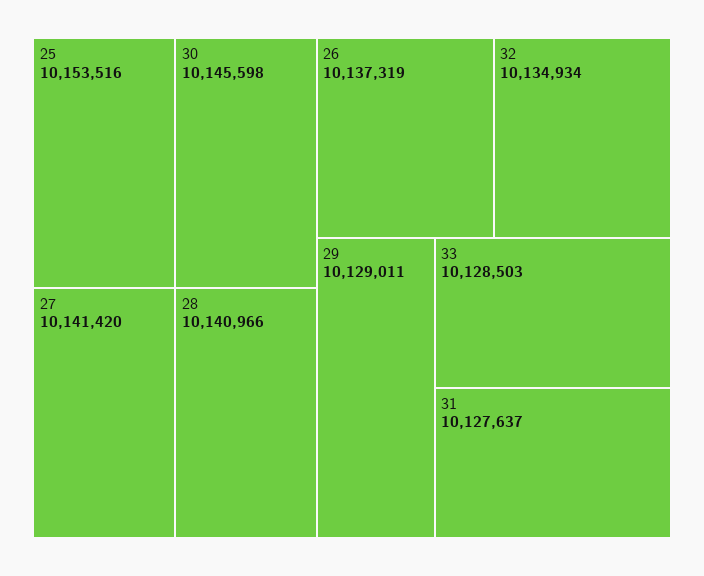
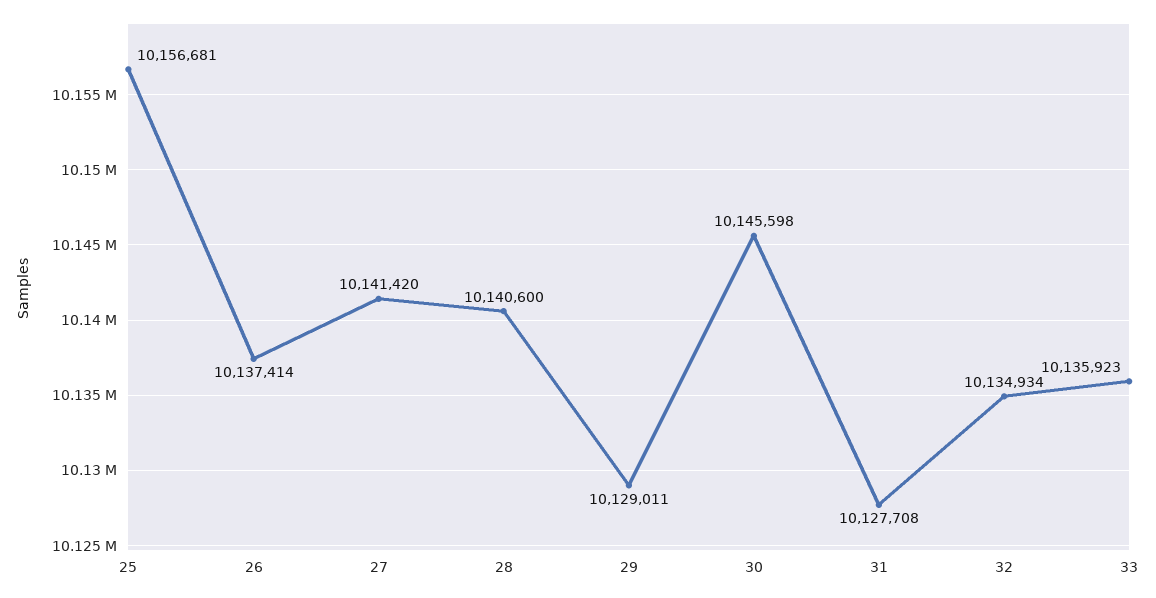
25: 10153516 -> 10156681
28: 10140966 -> 10140600
26: 10137319 -> 10137414
33: 10128503 -> 10135923
31: 10127637 -> 10127708

